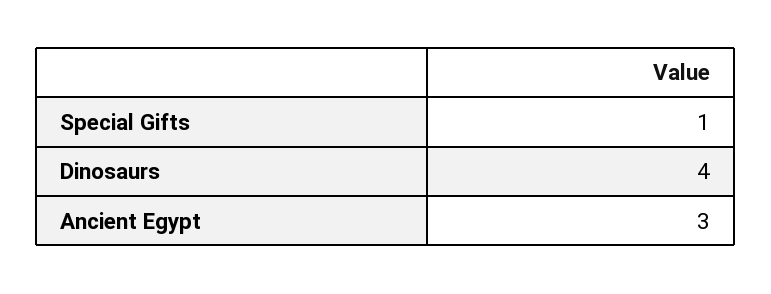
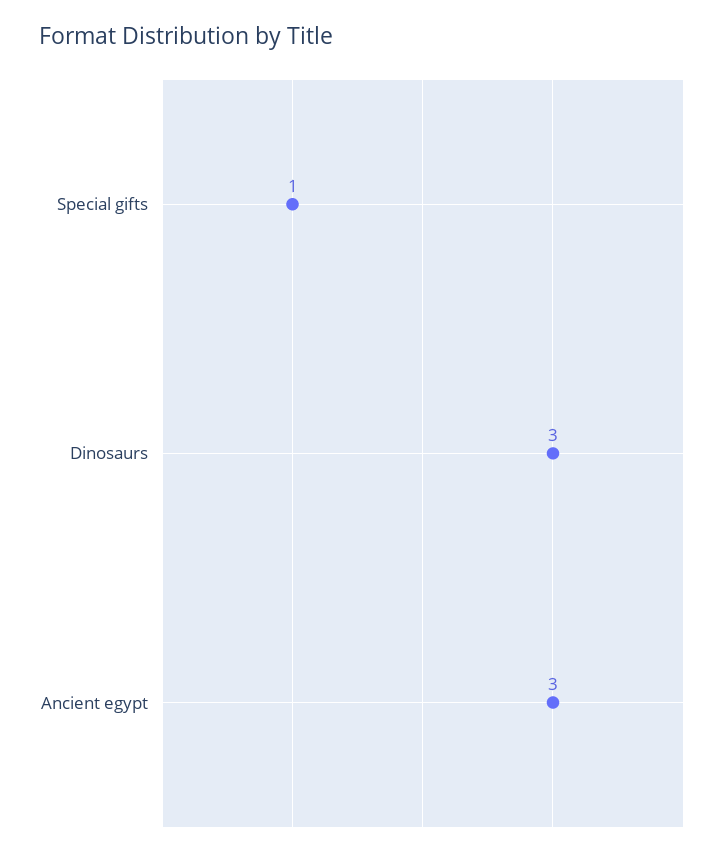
Dinosaurs: 4 -> 3

